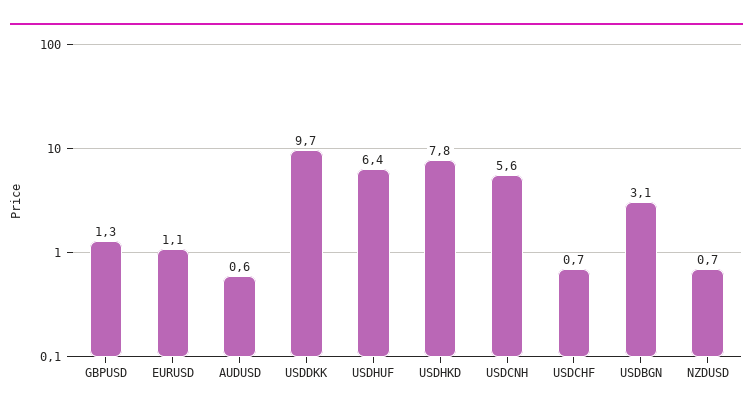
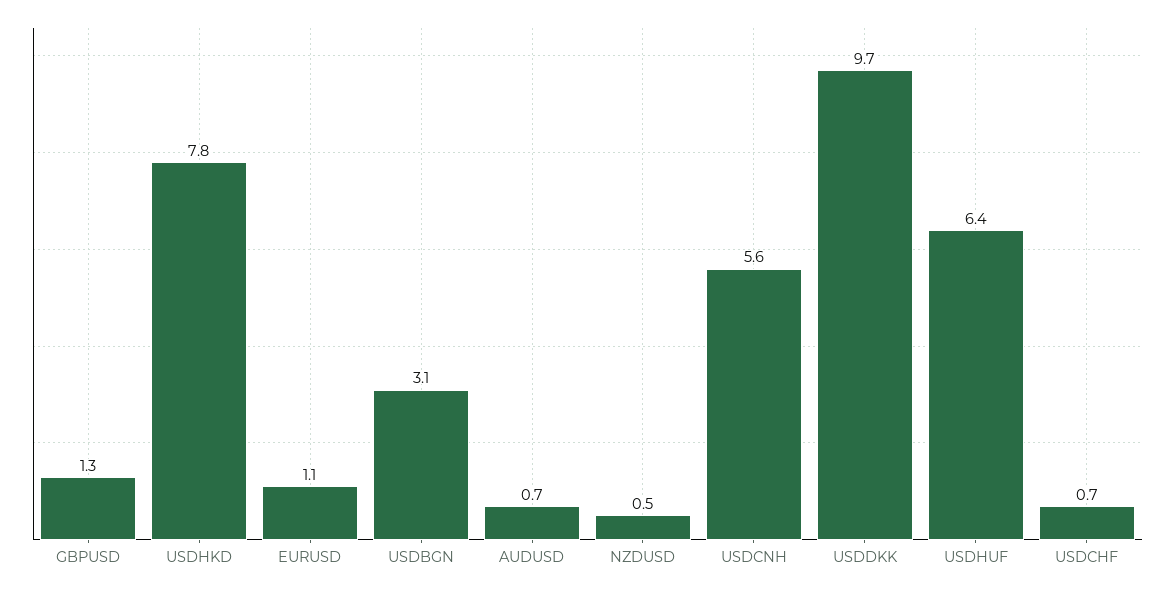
AUDUSD: 0.6 -> 0.7
NZDUSD: 0.7 -> 0.5

